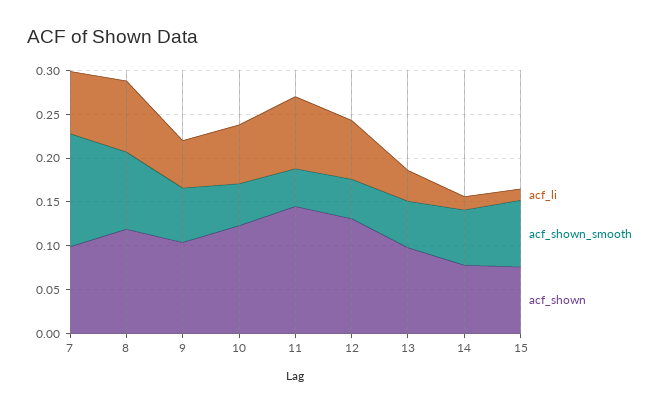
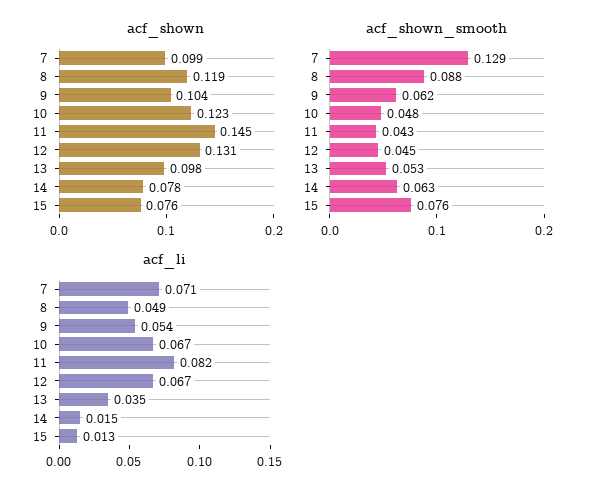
acf_li, 8: 0.08 -> 0.049

